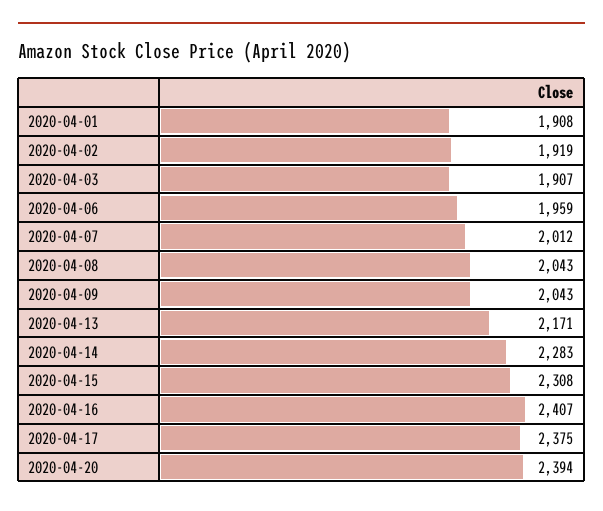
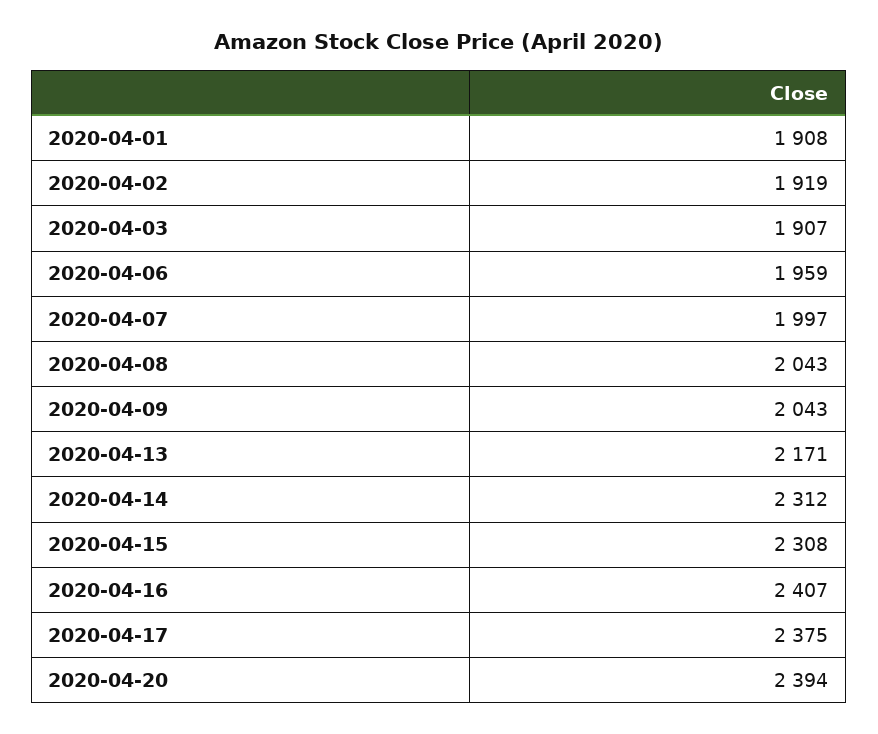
2020-04-07: 2012 -> 1997
2020-04-14: 2283 -> 2312

